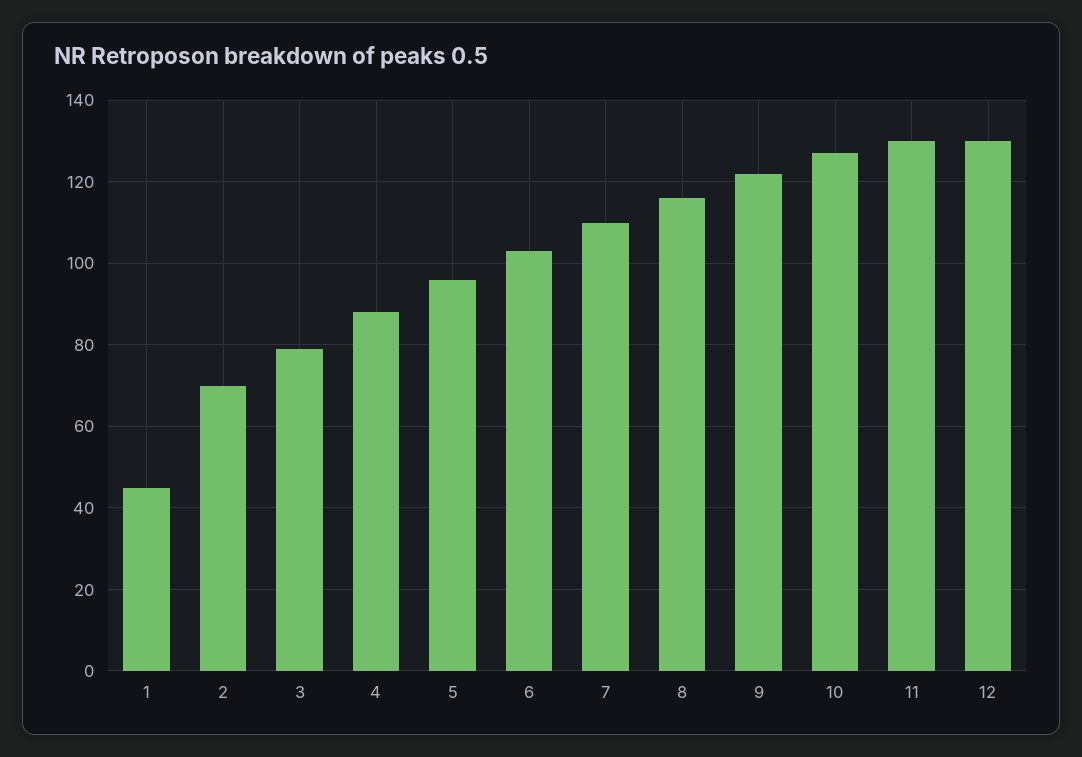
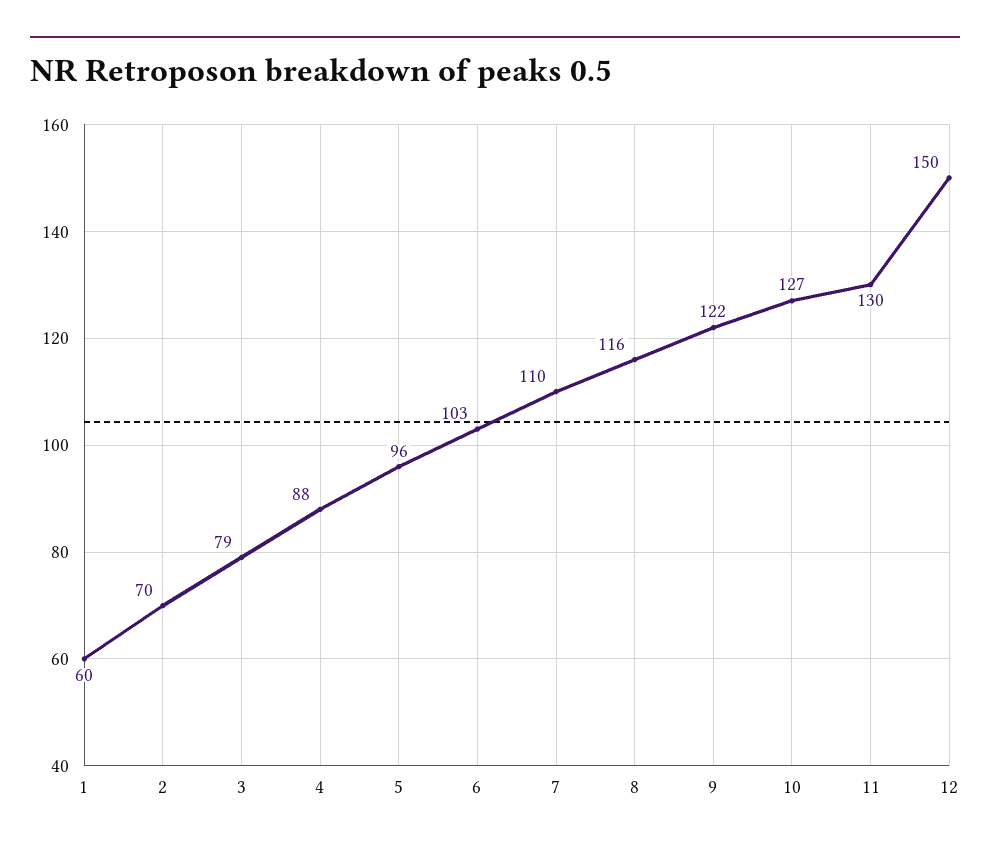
1: 45 -> 60
12: 130 -> 150

